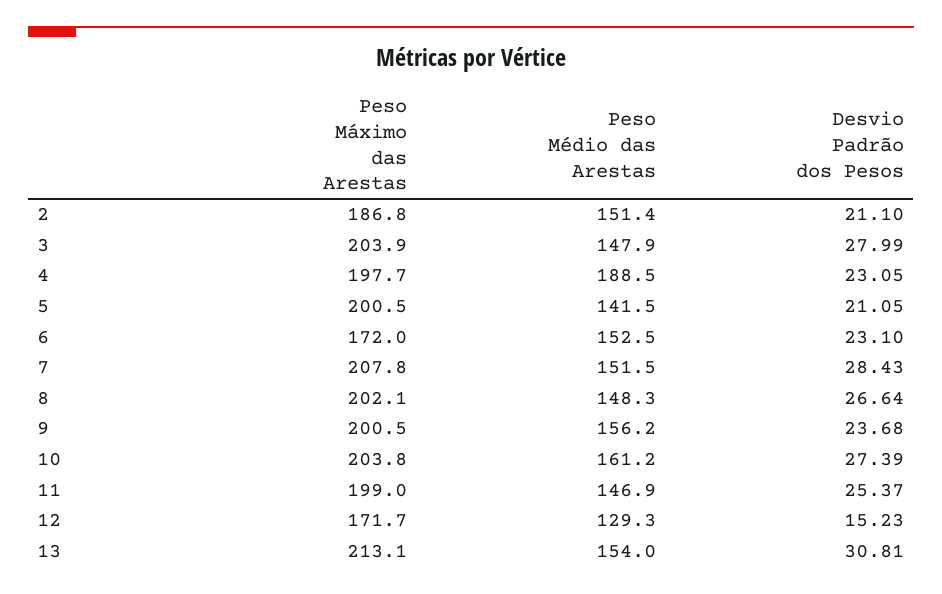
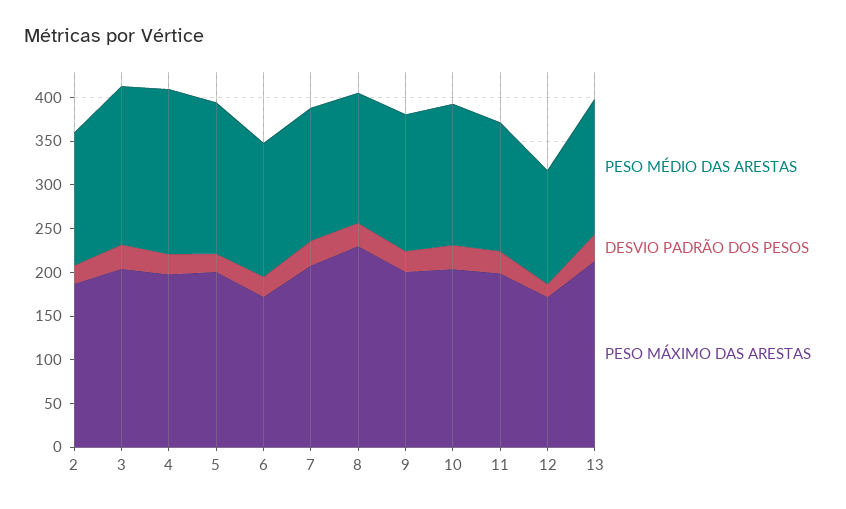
Peso Médio das Arestas, 3: 147.9 -> 180
Peso Médio das Arestas, 5: 141.5 -> 170
Peso Máximo das Arestas, 8: 202.1 -> 230

